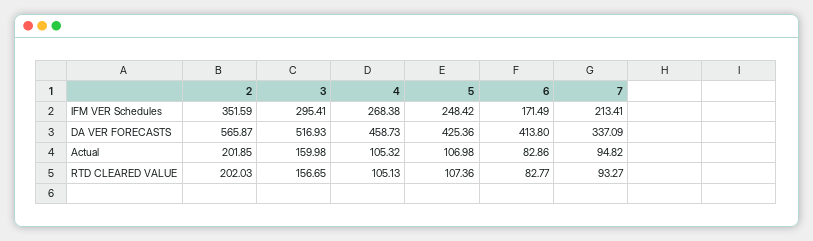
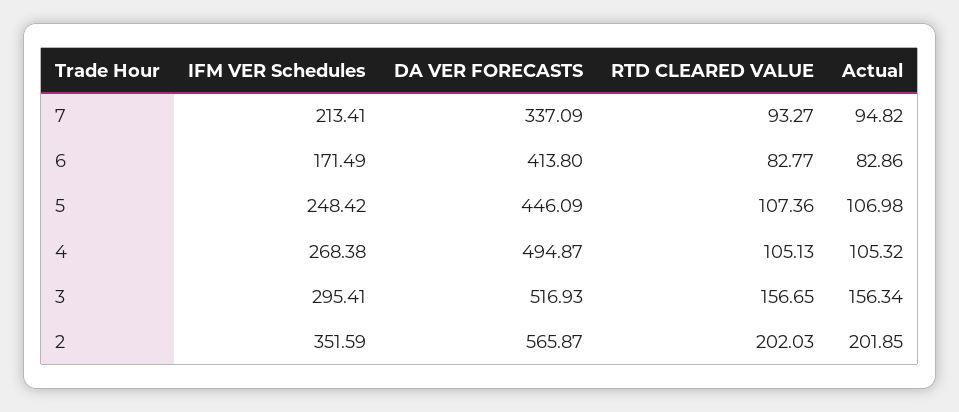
4, DA VER FORECASTS: 458.73 -> 494.87
5, DA VER FORECASTS: 425.36 -> 446.09
3, Actual: 159.98 -> 156.34

